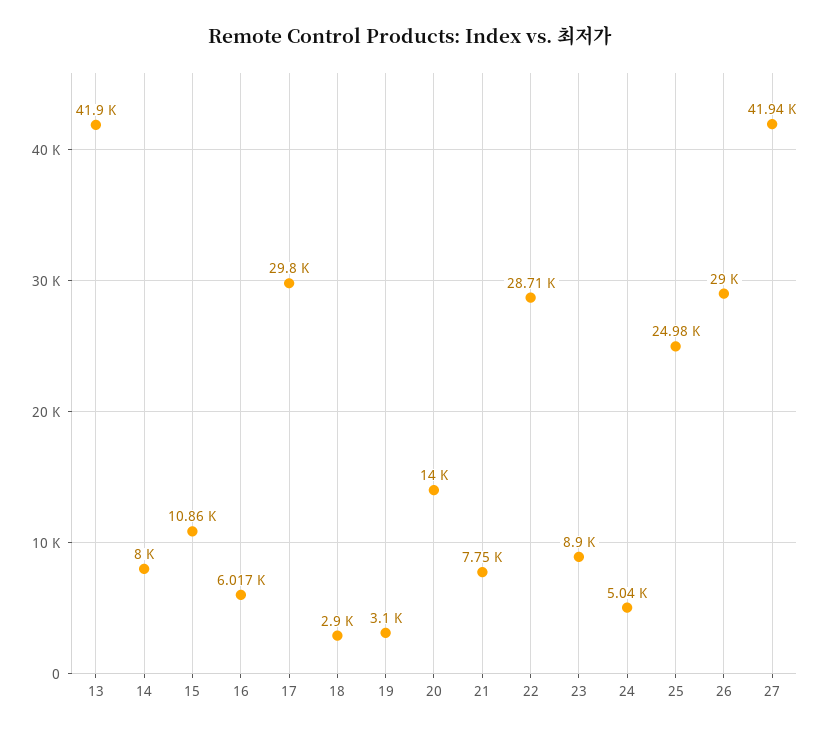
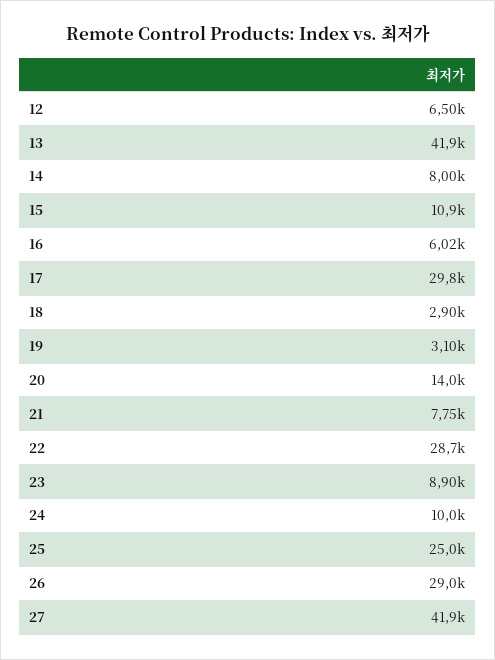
24: 5040 -> 10000
12: none -> 6500

